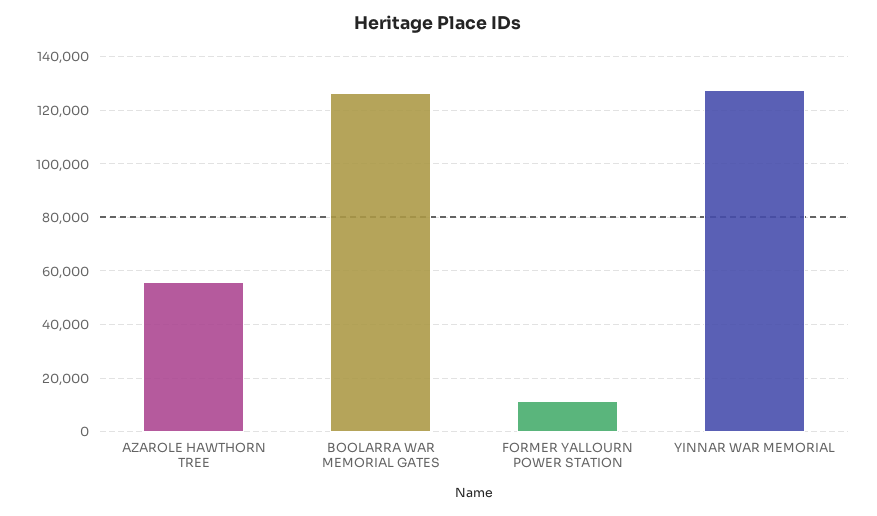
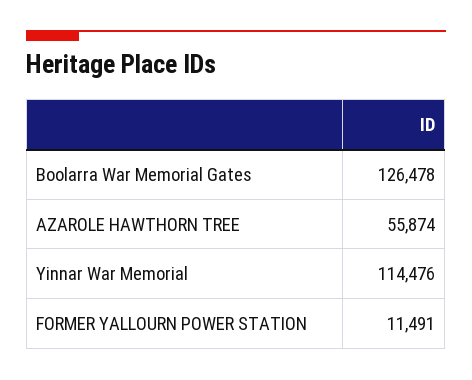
YINNAR WAR MEMORIAL: 127500 -> 114476

